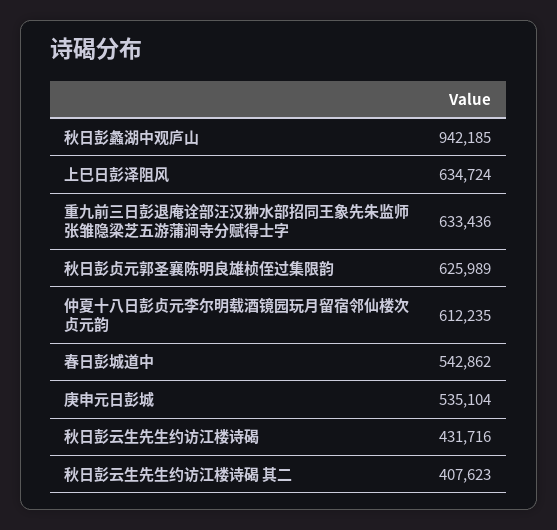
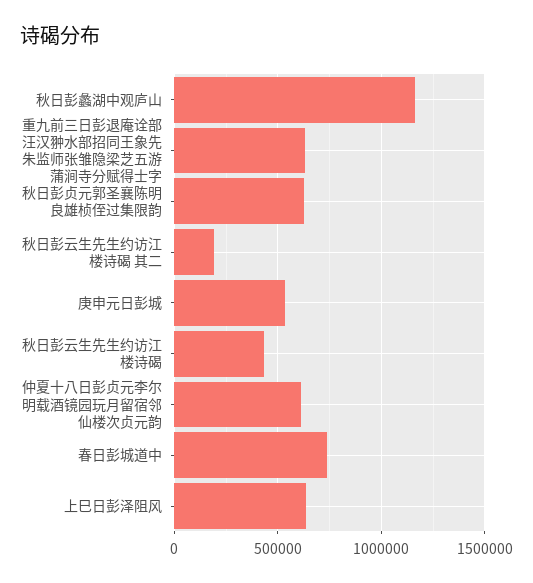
秋日彭蠡湖中观庐山: 942185 -> 1150000
春日彭城道中: 542862 -> 750000
秋日彭云生先生约访江楼诗碣 其二: 407623 -> 200000

